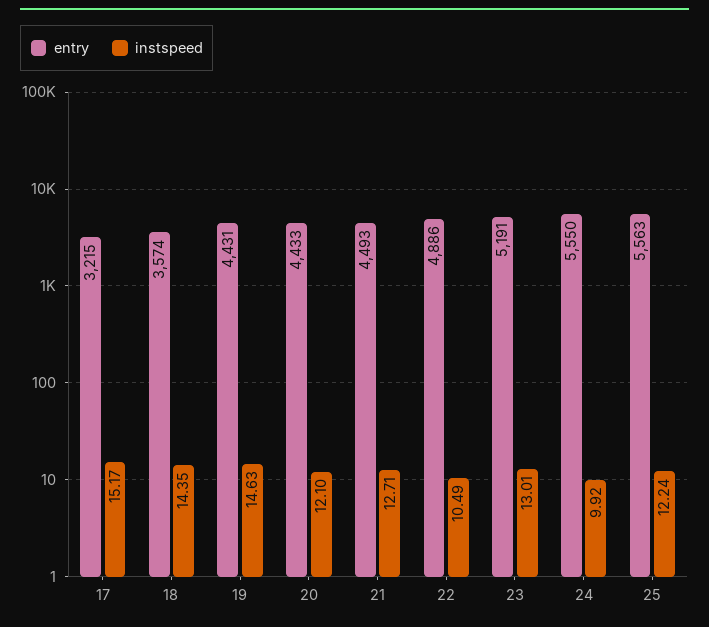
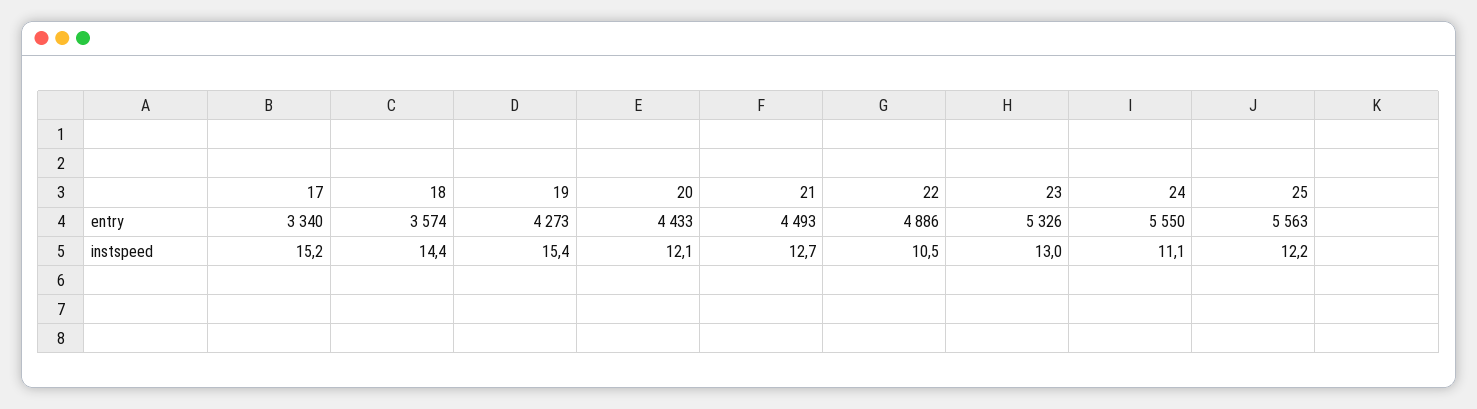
entry, 17: 3215 -> 3340
entry, 19: 4431 -> 4273
instspeed, 19: 14.63 -> 15.4
entry, 23: 5191 -> 5326
instspeed, 24: 9.92 -> 11.1

